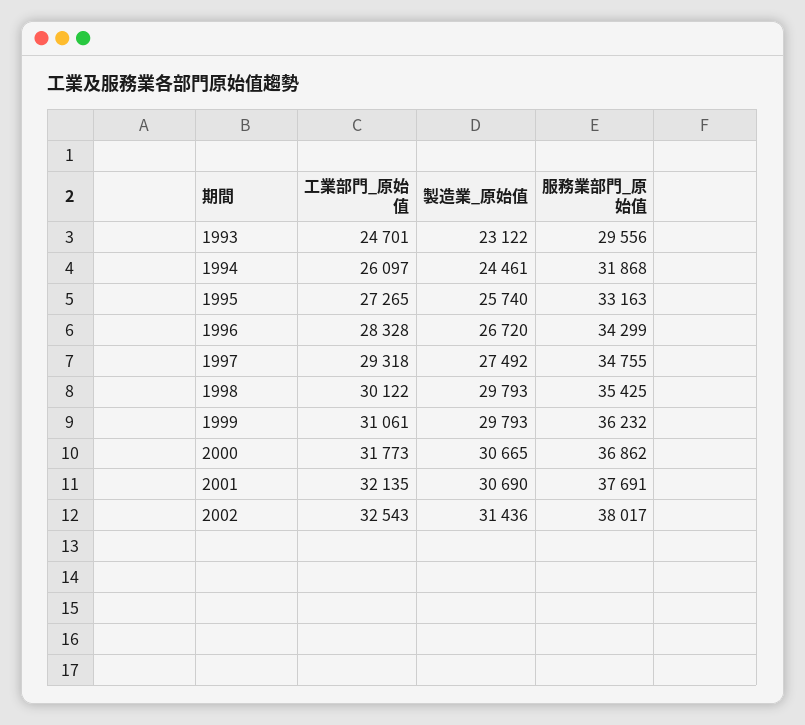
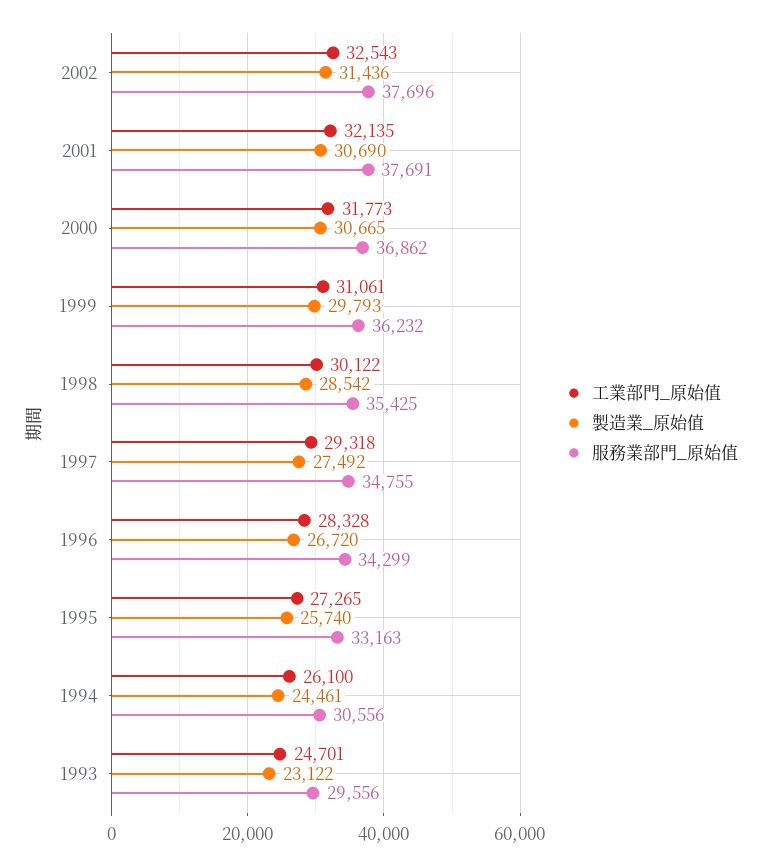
工業部門_原始值, 1994: 26097 -> 26100
服務業部門_原始值, 1994: 31868 -> 30556
製造業_原始值, 1998: 29793 -> 28542
服務業部門_原始值, 2002: 38017 -> 37696

